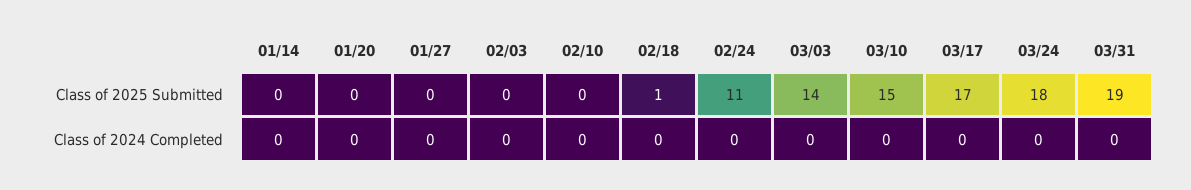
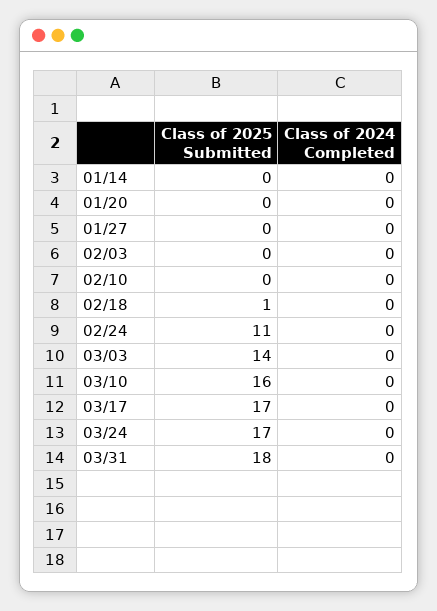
03/10, Class of 2025 Submitted: 15 -> 16
03/24, Class of 2025 Submitted: 18 -> 17
03/31, Class of 2025 Submitted: 19 -> 18

